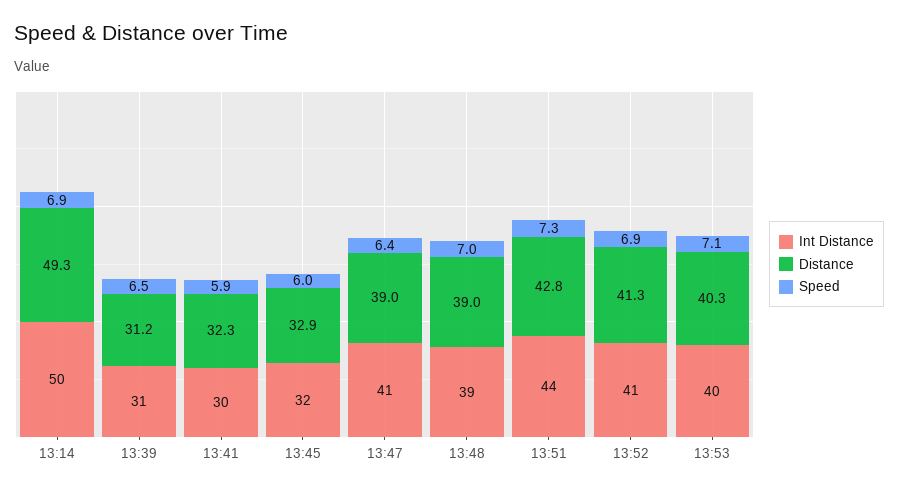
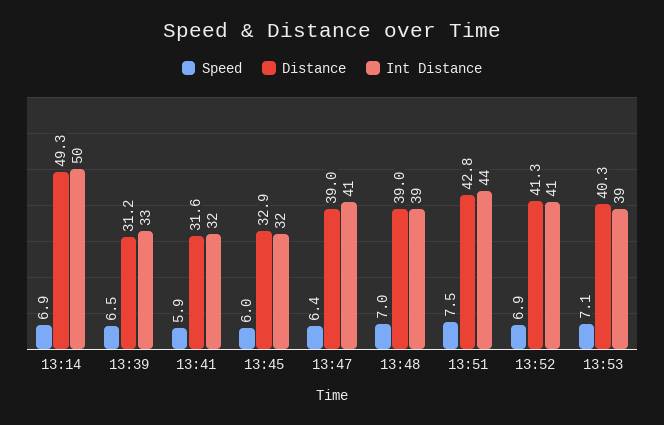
Int Distance, 13:39: 31 -> 33
Int Distance, 13:41: 30 -> 32
Distance, 13:41: 32.3 -> 31.6
Speed, 13:51: 7.3 -> 7.5
Int Distance, 13:53: 40 -> 39

